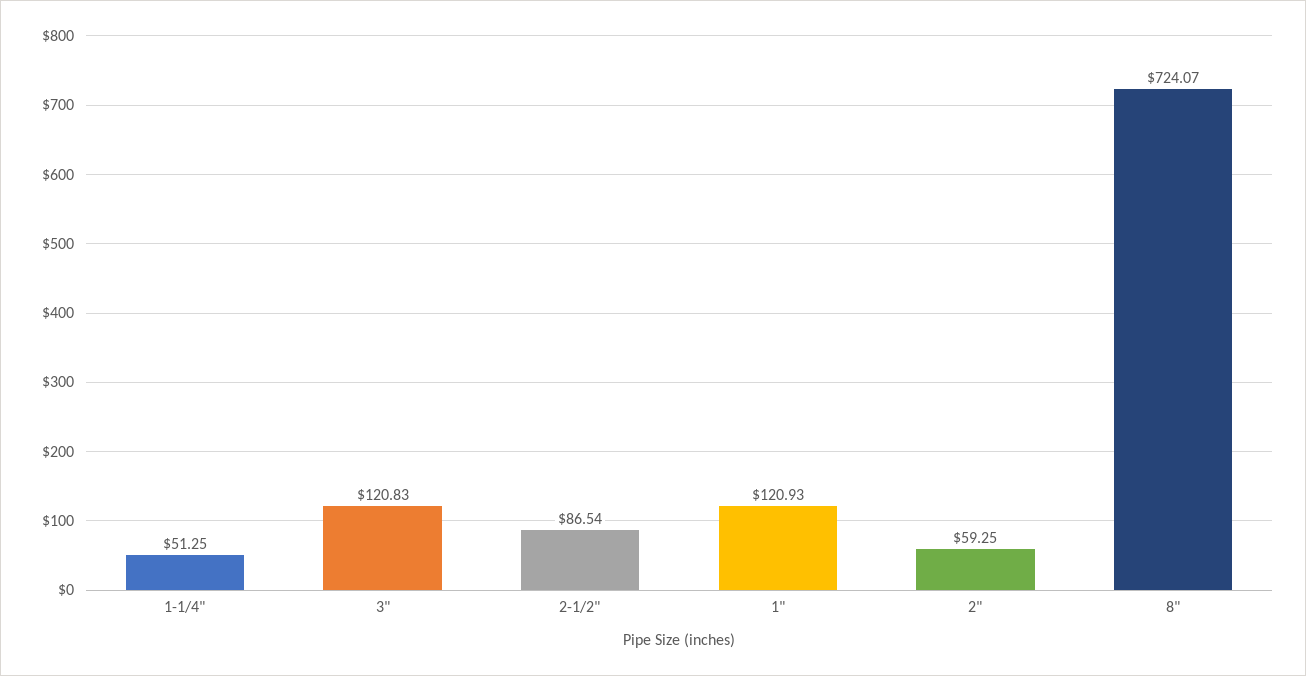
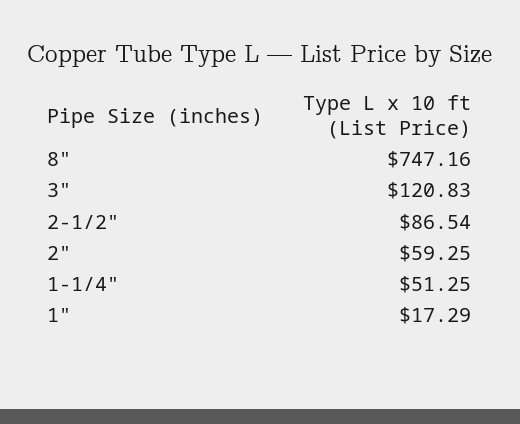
1": 120.93 -> 17.29
8": 724.07 -> 747.16

